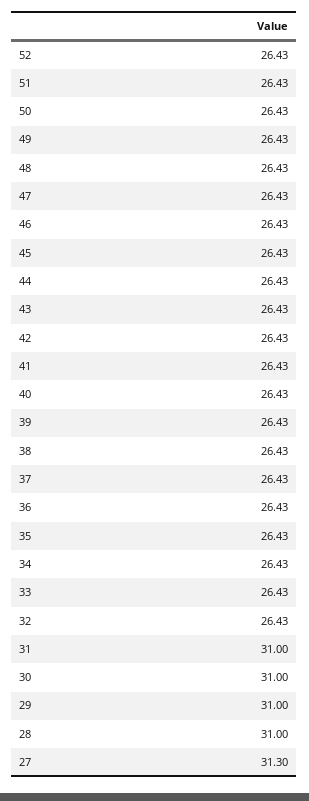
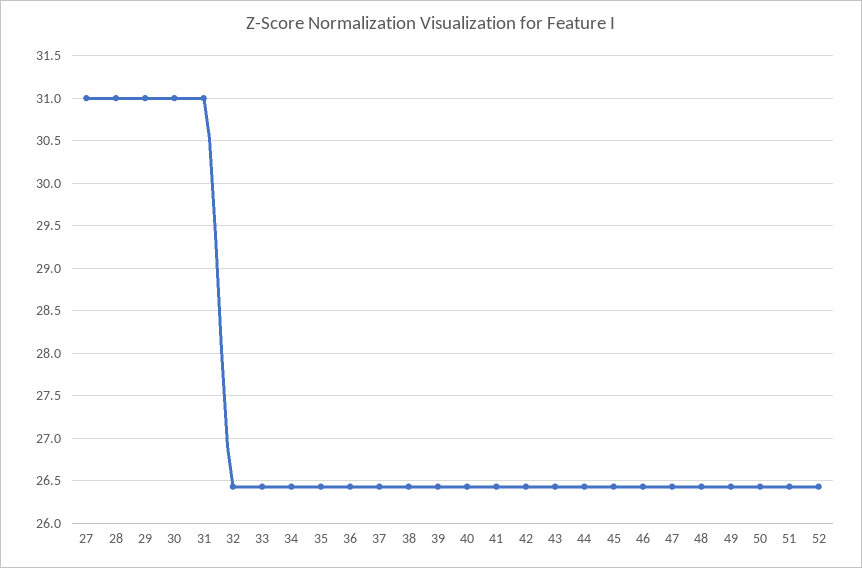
27: 31.3 -> 31

